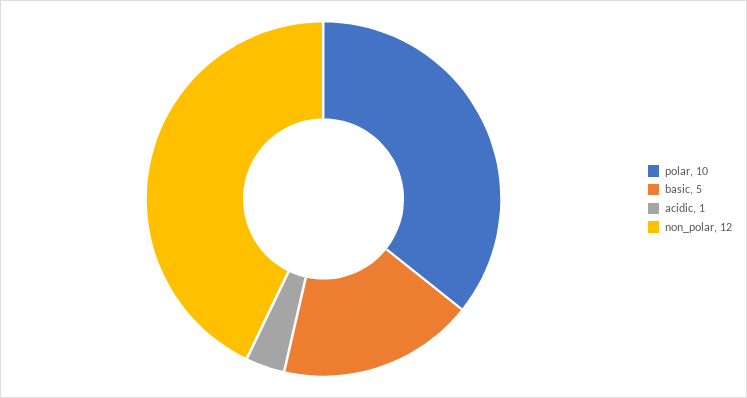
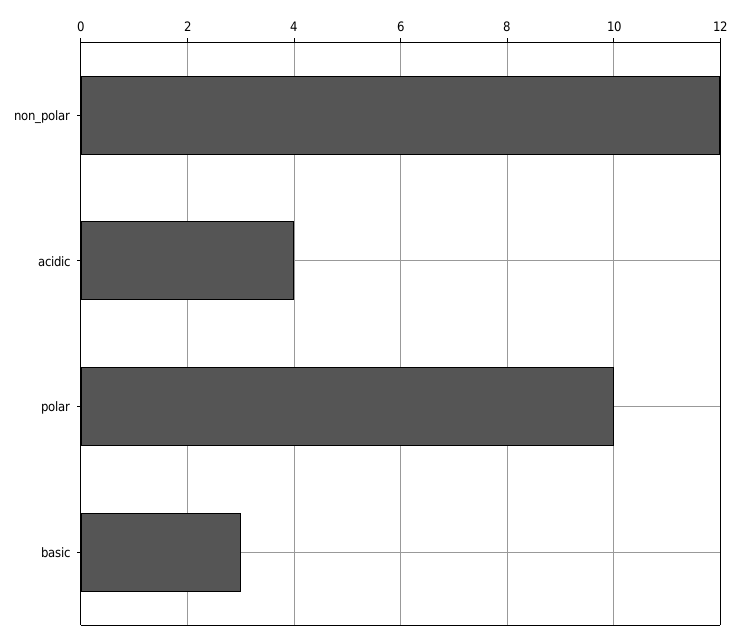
basic: 5 -> 3
acidic: 1 -> 4

